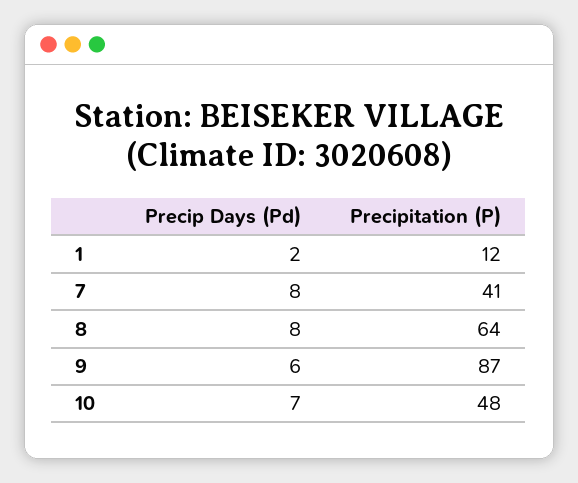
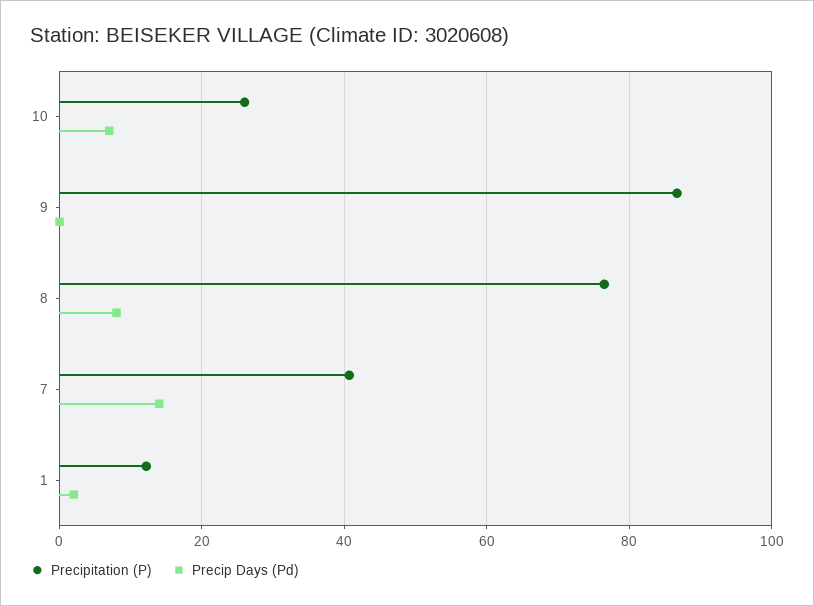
Precip Days (Pd), 7: 8 -> 14
Precipitation (P), 8: 64 -> 76
Precip Days (Pd), 9: 6 -> 0
Precipitation (P), 10: 48 -> 26

